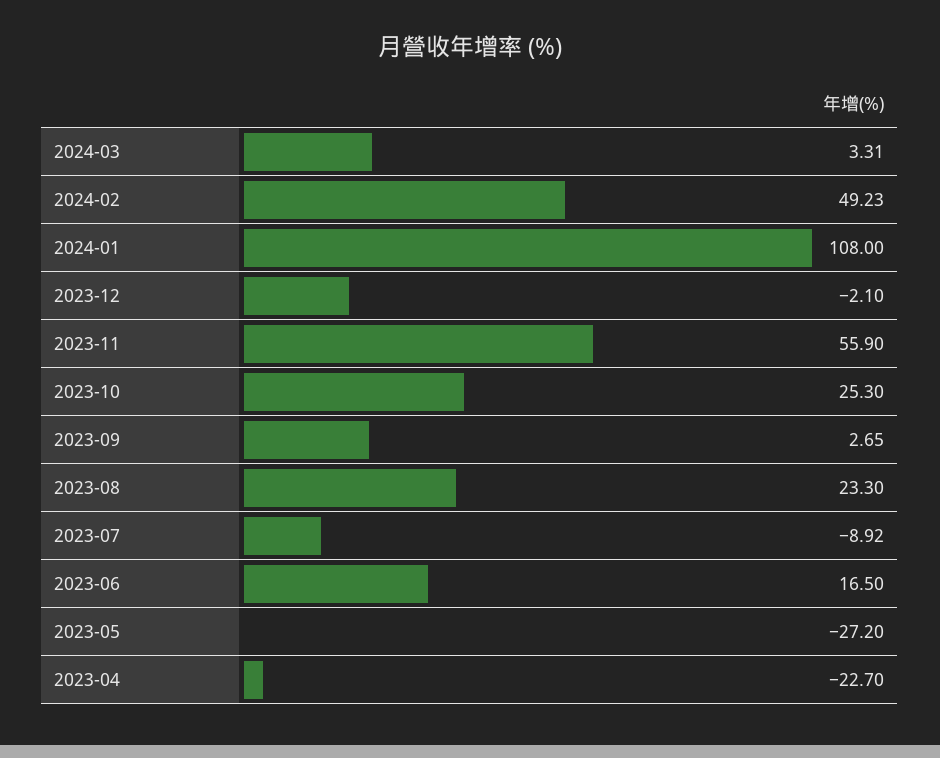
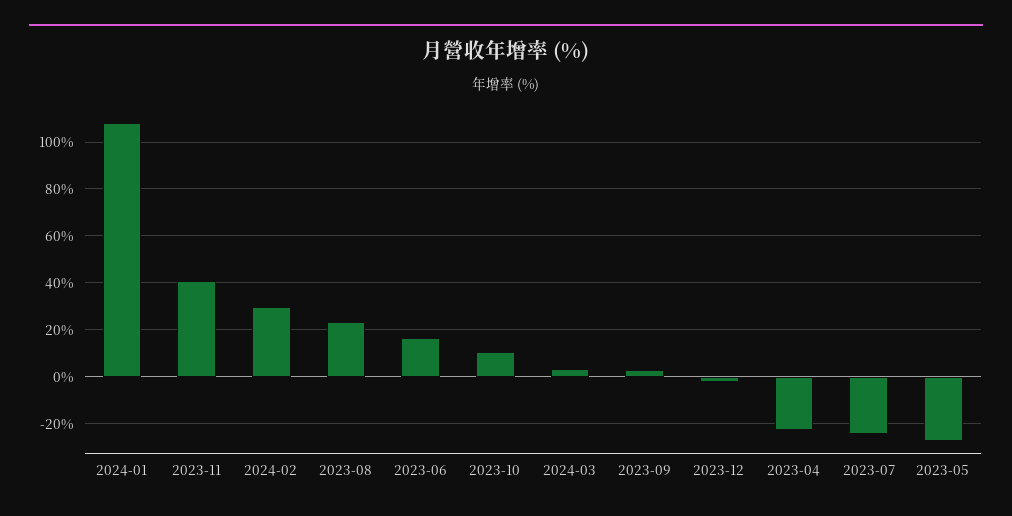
2024-02: 49.23 -> 30
2023-11: 55.9 -> 40
2023-10: 25.3 -> 10
2023-07: -8.92 -> -25

